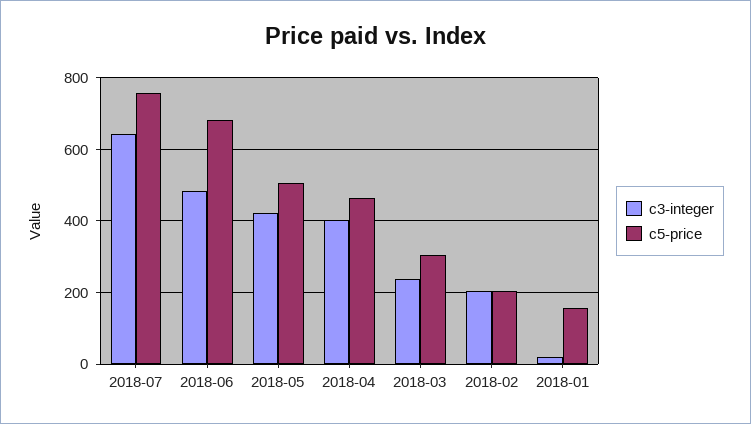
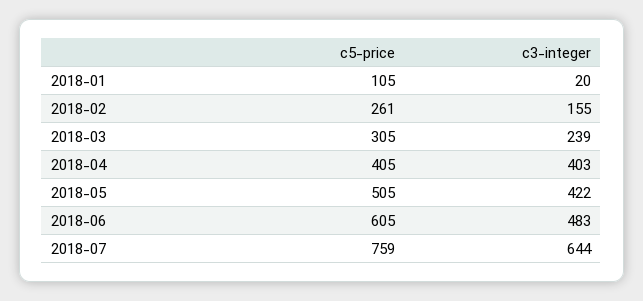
c5-price, 2018-06: 680 -> 605
c5-price, 2018-04: 460 -> 405
c3-integer, 2018-02: 200 -> 155
c5-price, 2018-02: 200 -> 261
c5-price, 2018-01: 160 -> 105

